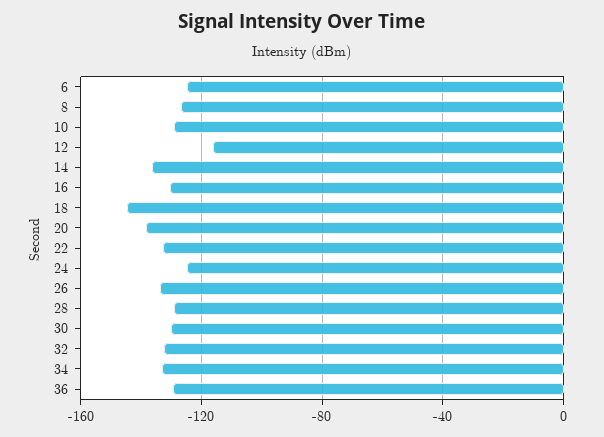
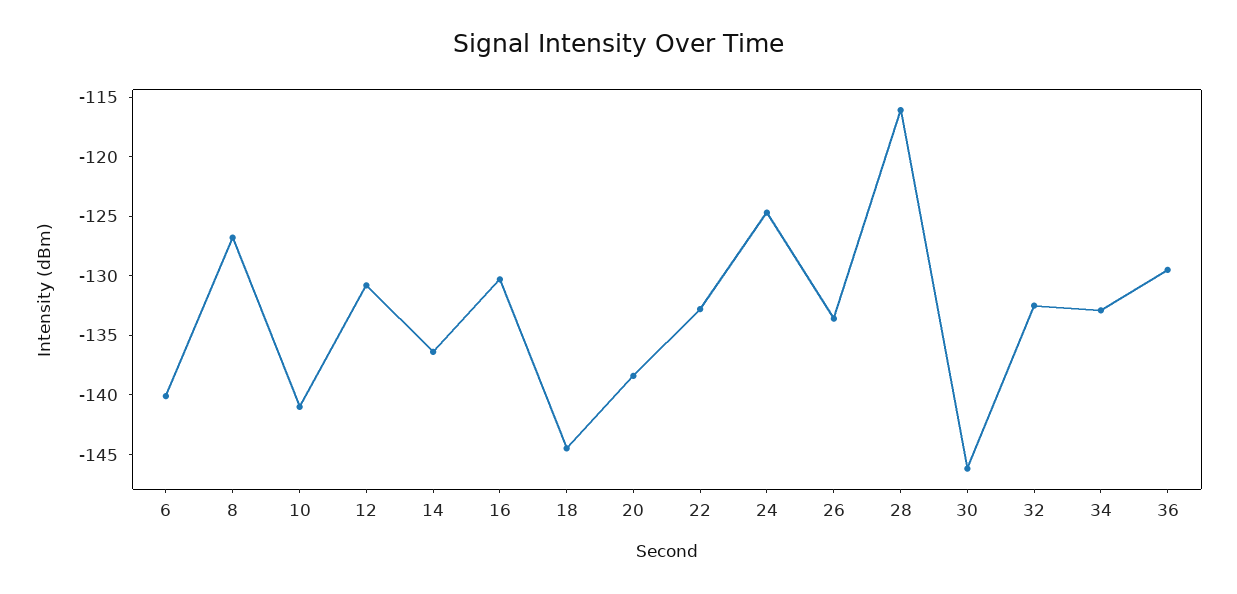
6: -125 -> -140
10: -130 -> -141
12: -115 -> -131
28: -130 -> -116
30: -130 -> -146

